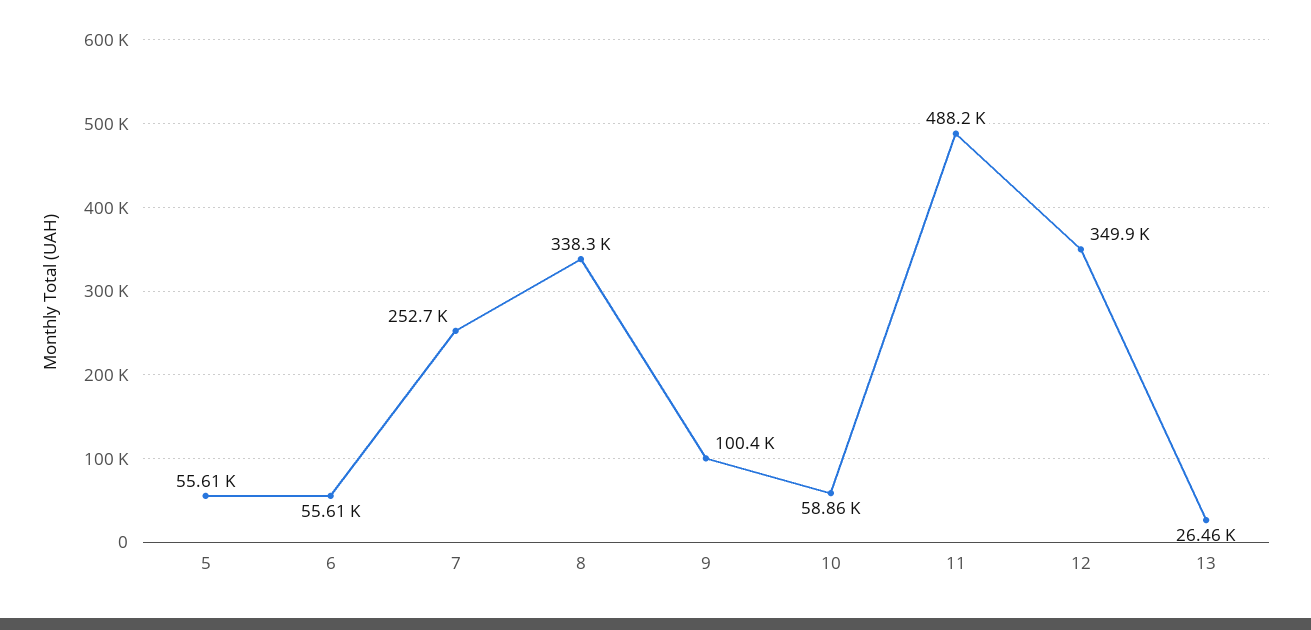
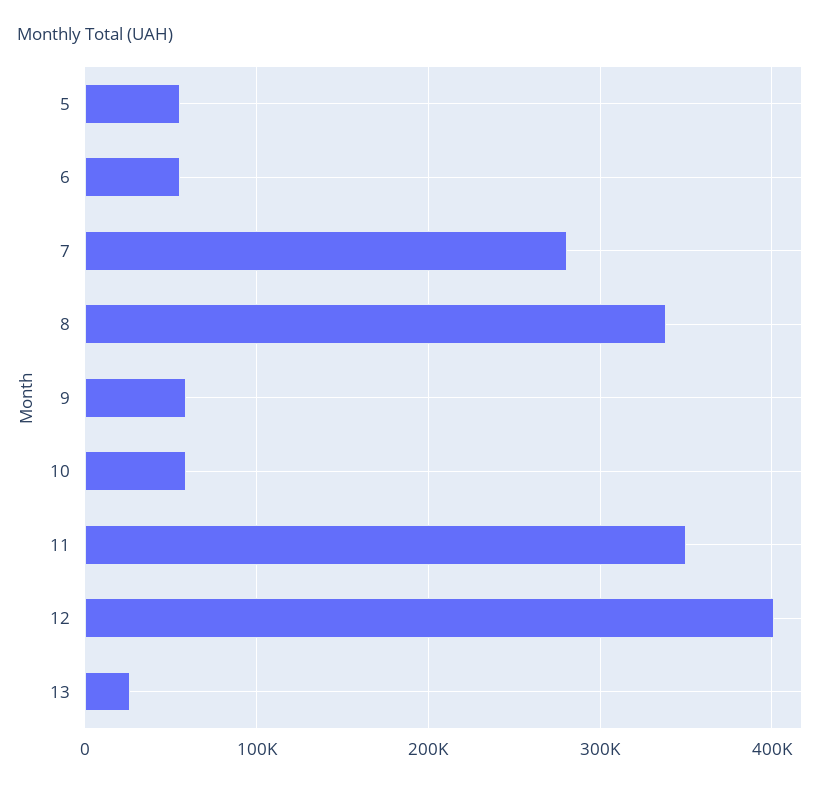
7: 252700 -> 280000
9: 100400 -> 60000
11: 488200 -> 350000
12: 349900 -> 400000

